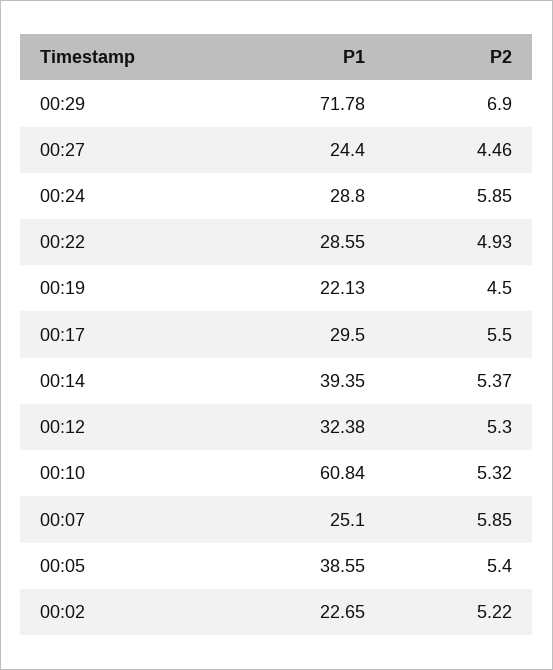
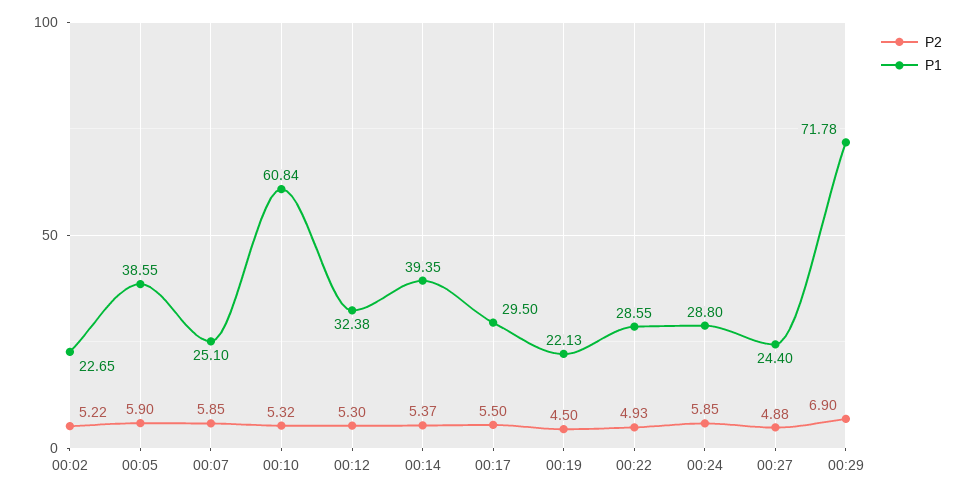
P2, 00:27: 4.46 -> 4.88
P2, 00:05: 5.4 -> 5.9

